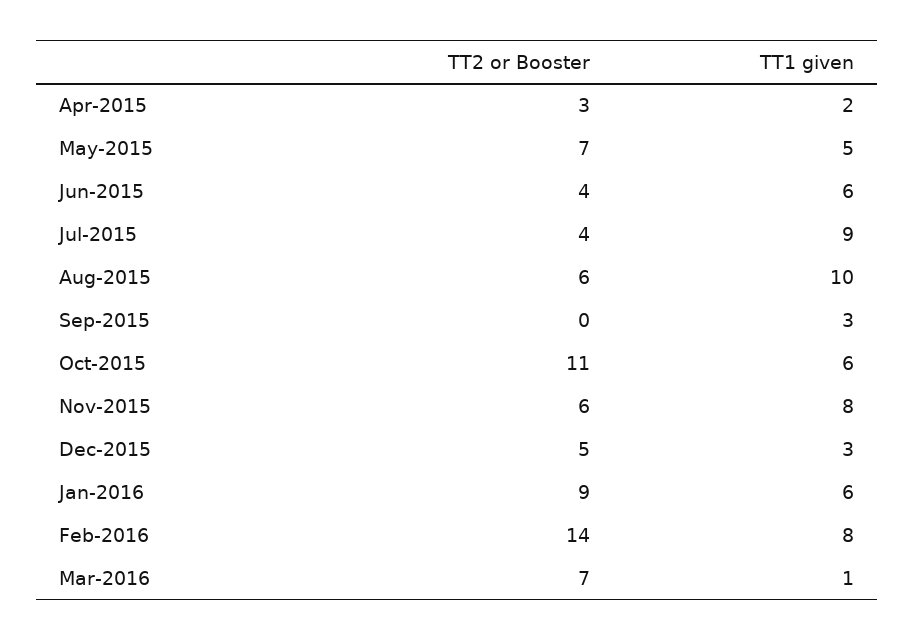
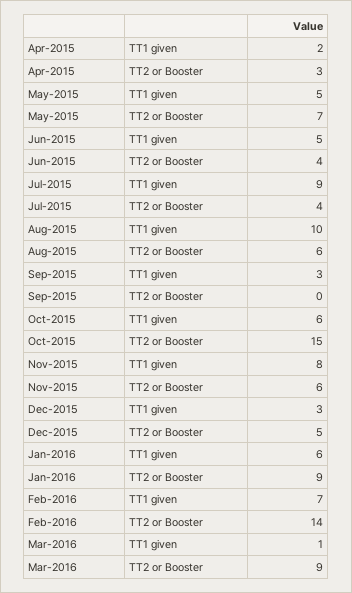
TT1 given, Jun-2015: 6 -> 5
TT2 or Booster, Oct-2015: 11 -> 15
TT1 given, Feb-2016: 8 -> 7
TT2 or Booster, Mar-2016: 7 -> 9

